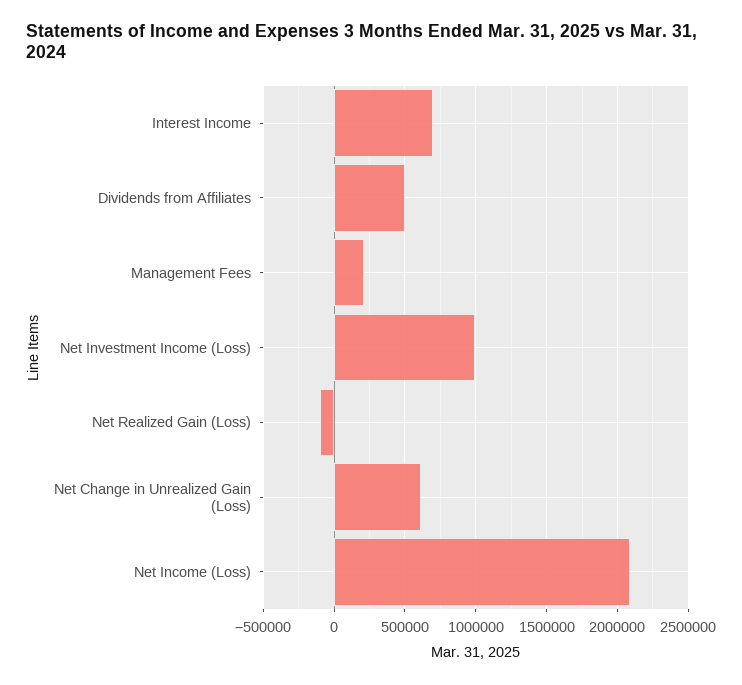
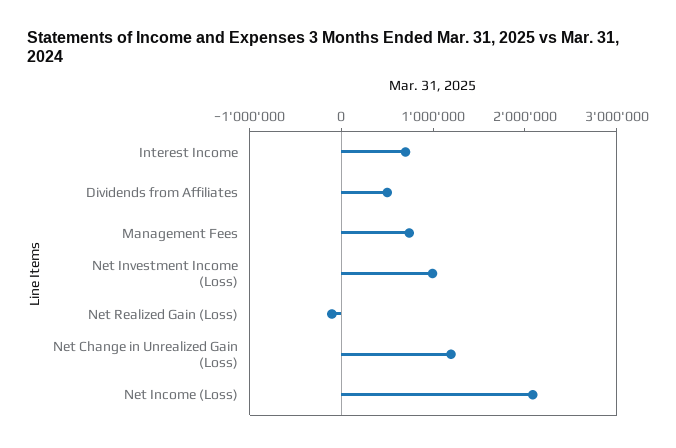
Management Fees: 200000 -> 800000
Net Change in Unrealized Gain (Loss): 600000 -> 1200000

